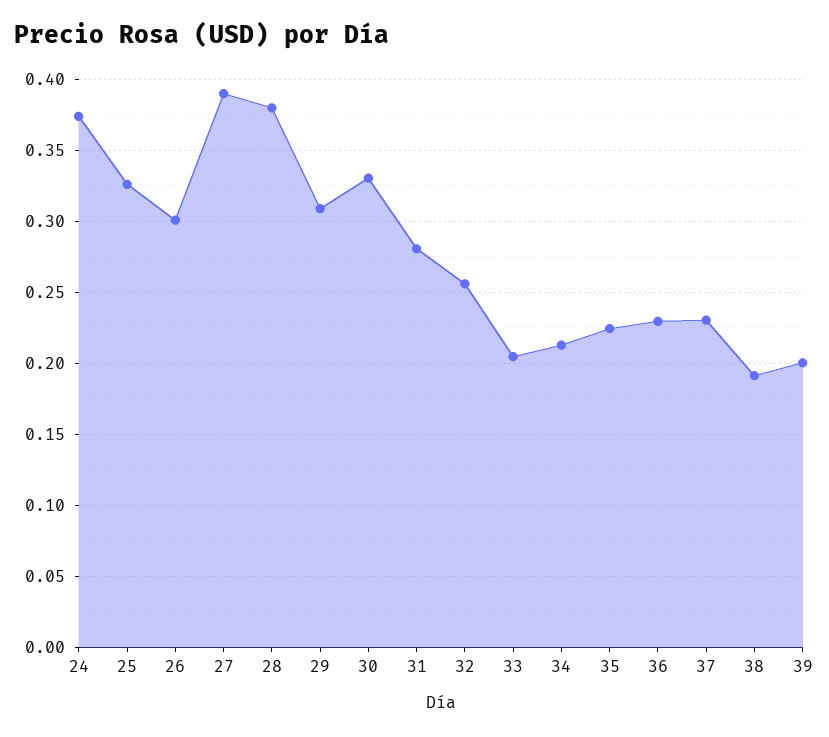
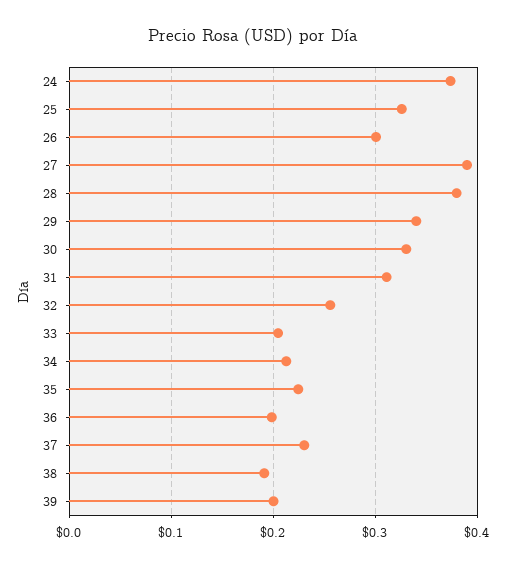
29: 0.31 -> 0.34
31: 0.28 -> 0.31
36: 0.23 -> 0.2

